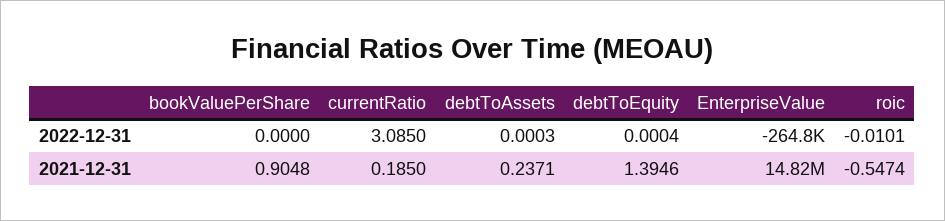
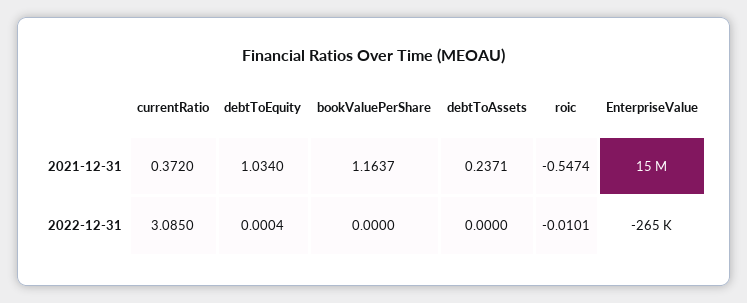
debtToAssets, 2022-12-31: 0.0003 -> 0
bookValuePerShare, 2021-12-31: 0.9048 -> 1.1637
currentRatio, 2021-12-31: 0.185 -> 0.372
debtToEquity, 2021-12-31: 1.3946 -> 1.034

